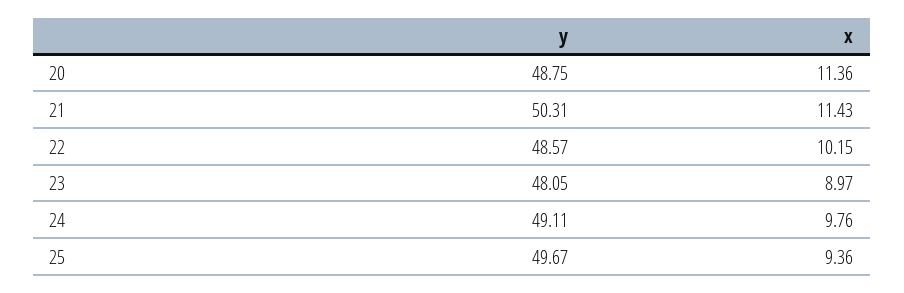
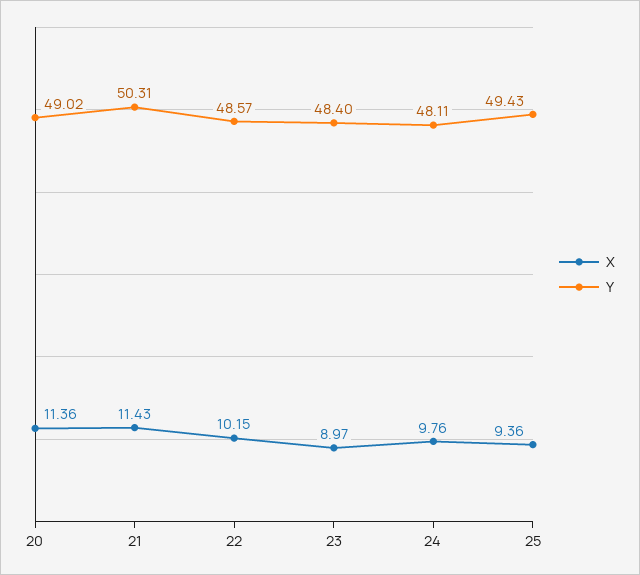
y, 20: 48.75 -> 49.02
y, 23: 48.05 -> 48.4
y, 24: 49.11 -> 48.11
y, 25: 49.67 -> 49.43

